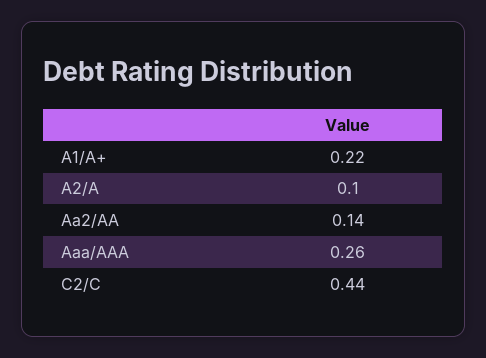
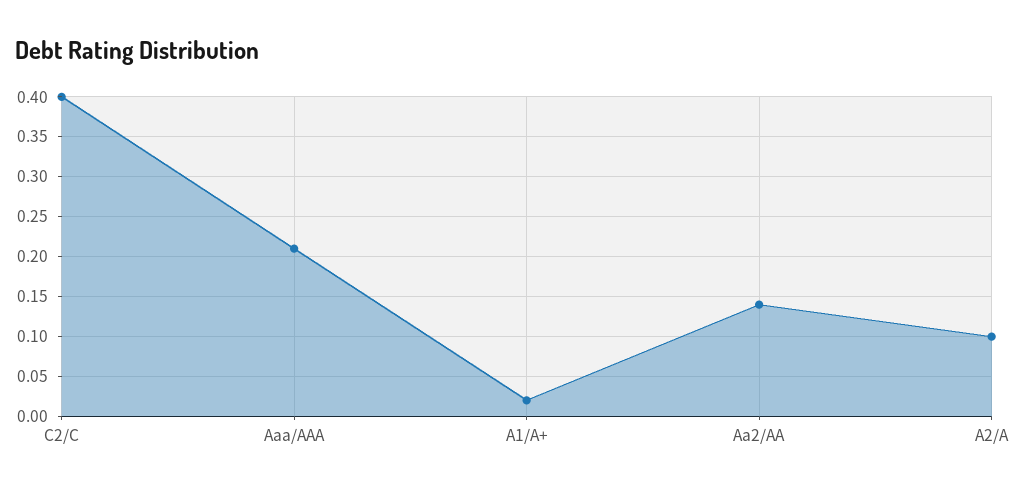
A1/A+: 0.22 -> 0.02
Aaa/AAA: 0.26 -> 0.21
C2/C: 0.44 -> 0.4

